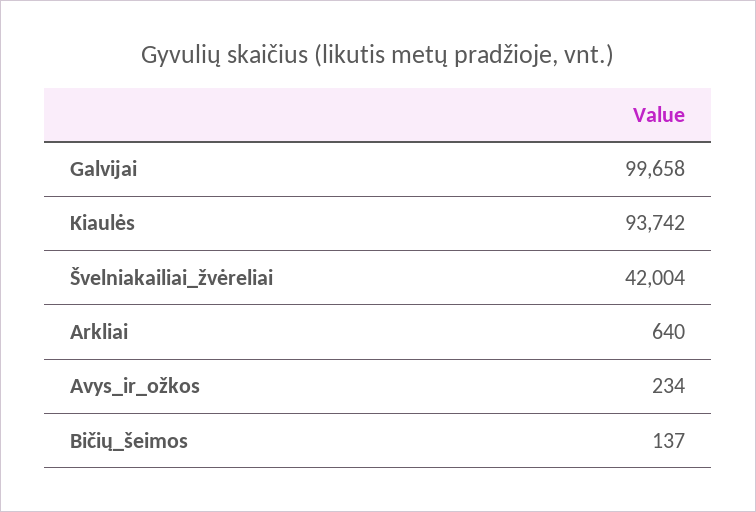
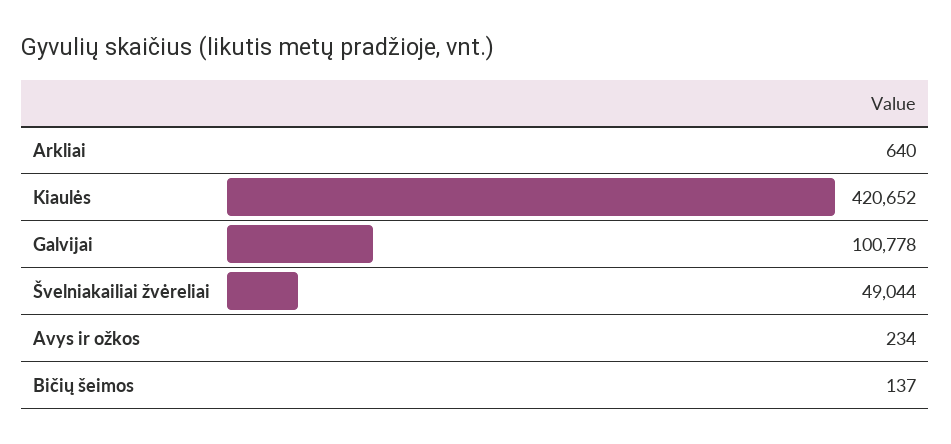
Galvijai: 99658 -> 100778
Kiaulės: 93742 -> 420652
Švelniakailiai_žvėreliai: 42004 -> 49044

